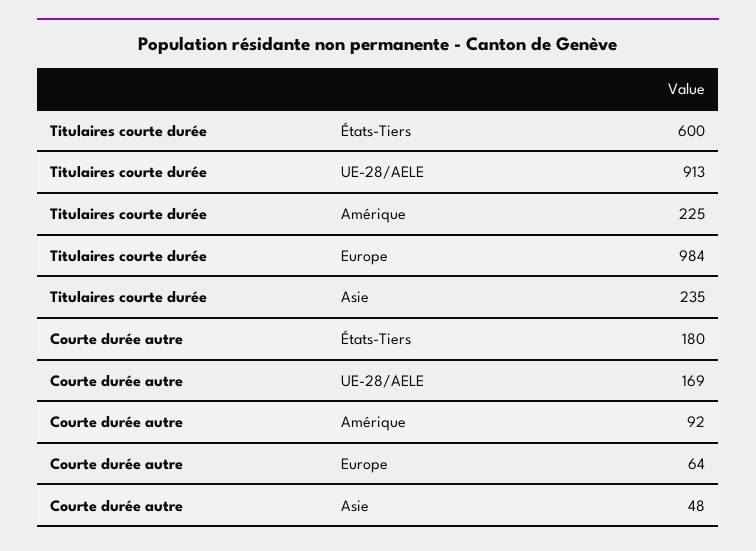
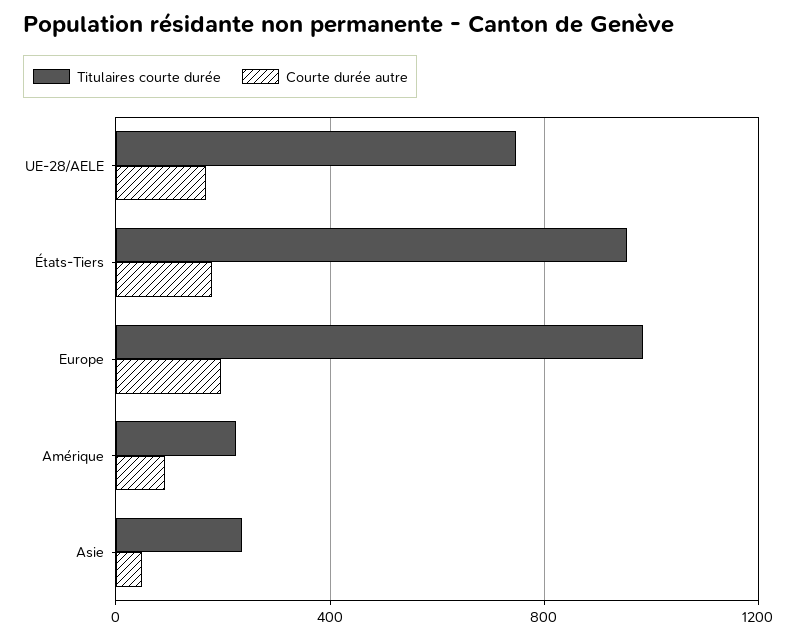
Titulaires courte durée, États-Tiers: 600 -> 950
Titulaires courte durée, UE-28/AELE: 913 -> 750
Courte durée autre, Europe: 64 -> 200

